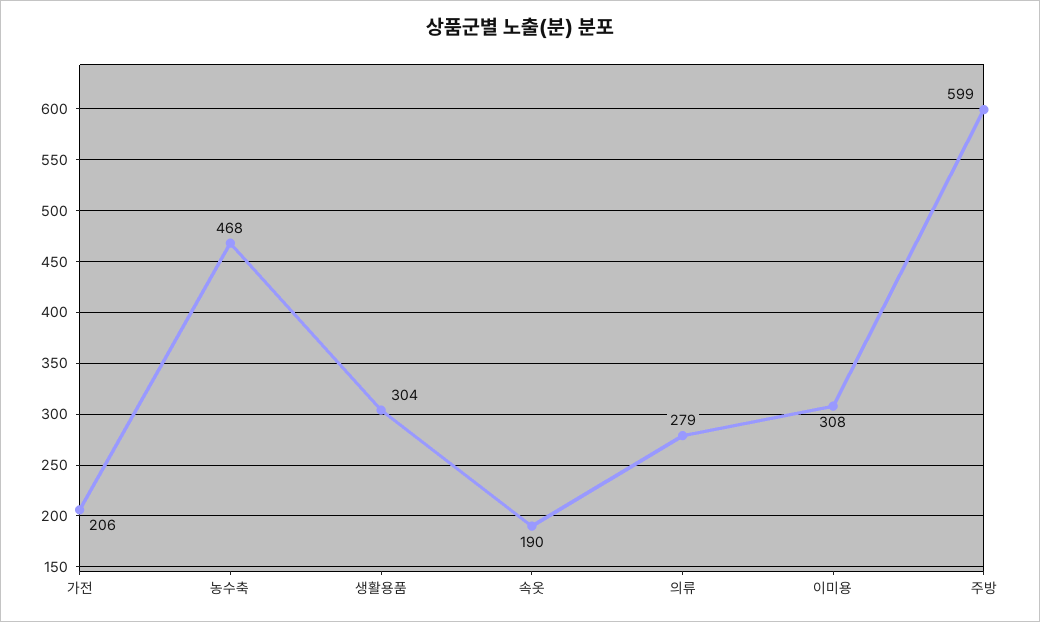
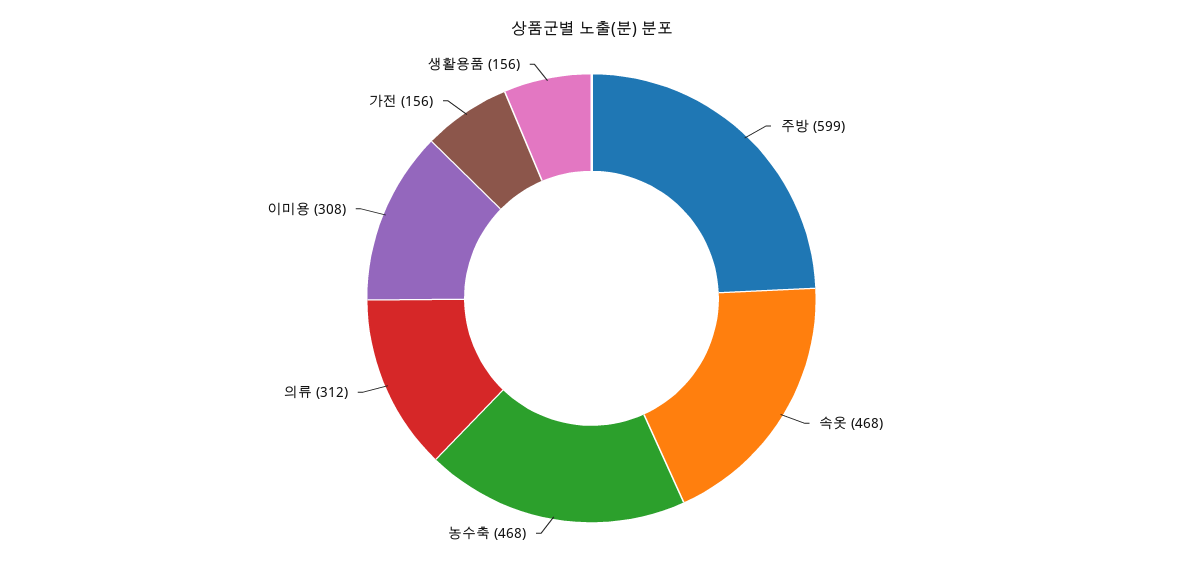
가전: 206 -> 156
생활용품: 304 -> 156
속옷: 190 -> 468
의류: 279 -> 312

